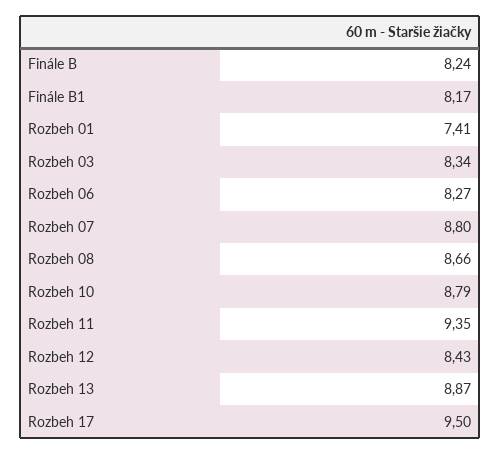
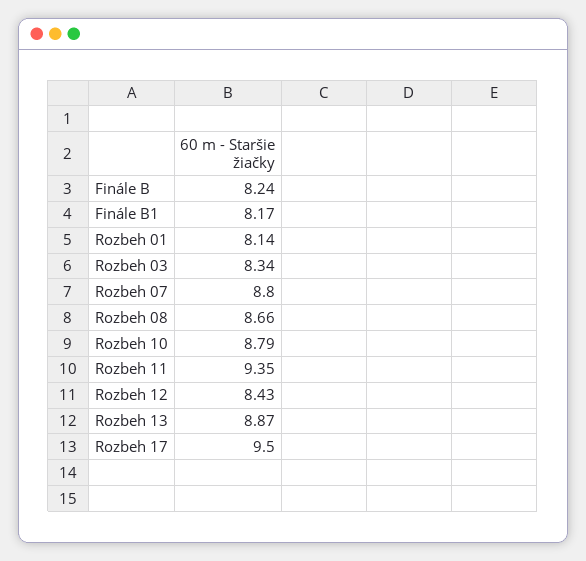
Rozbeh 01: 7.41 -> 8.14
Rozbeh 06: 8.27 -> none

